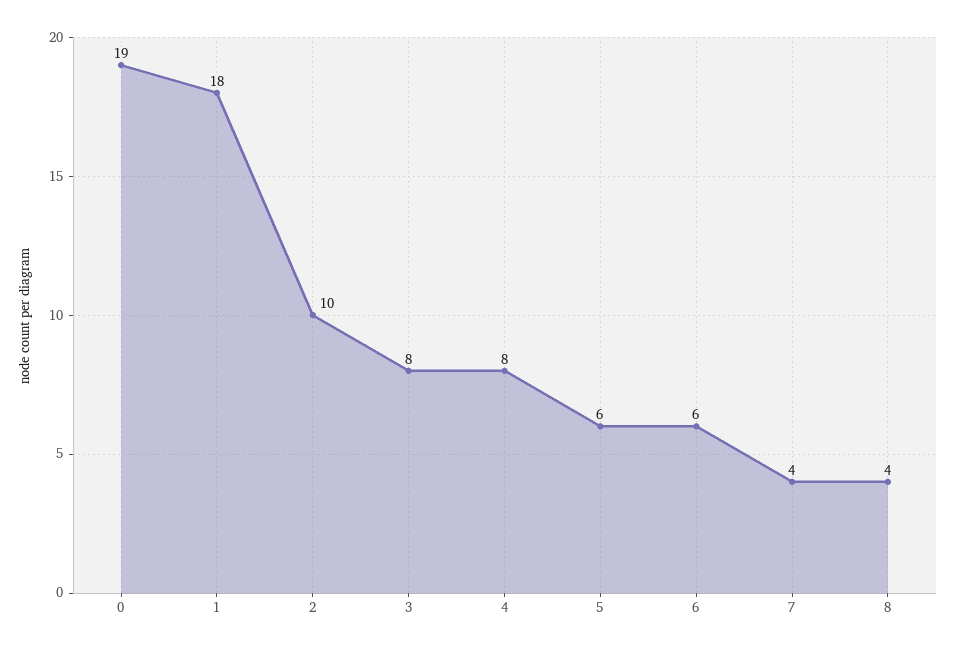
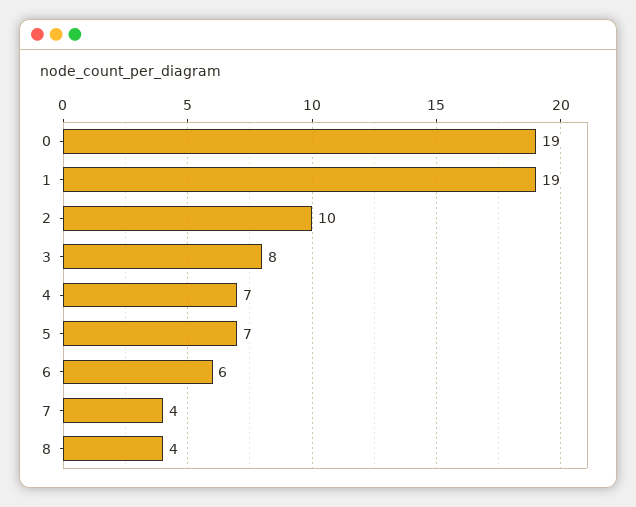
1: 18 -> 19
4: 8 -> 7
5: 6 -> 7

